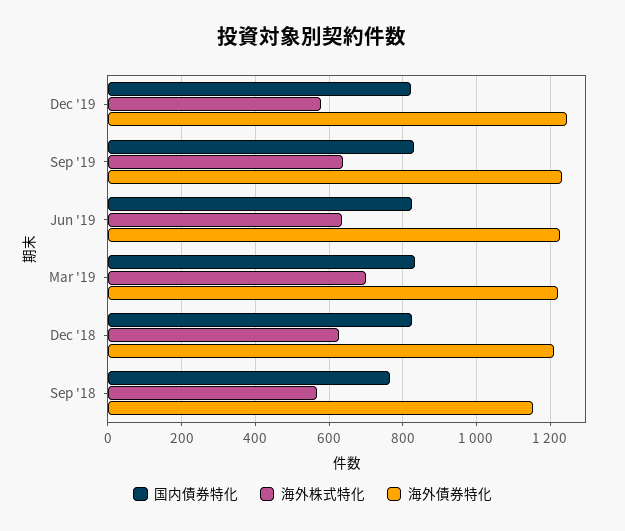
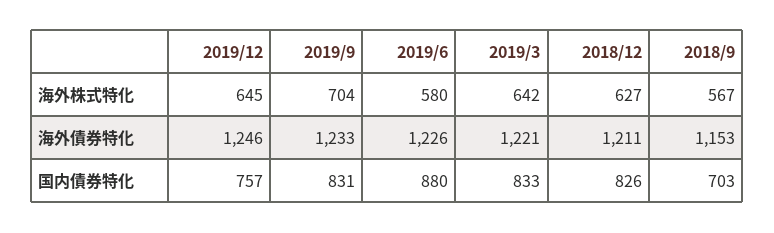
国内債券特化, Dec '19: 820 -> 757
海外株式特化, Dec '19: 580 -> 645
海外株式特化, Sep '19: 640 -> 704
国内債券特化, Jun '19: 820 -> 880
海外株式特化, Jun '19: 640 -> 580
海外株式特化, Mar '19: 700 -> 642
国内債券特化, Sep '18: 760 -> 703

